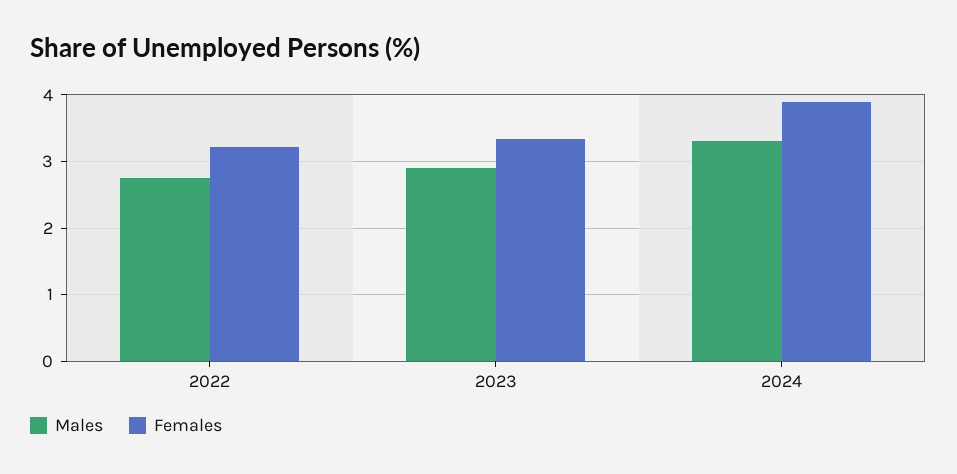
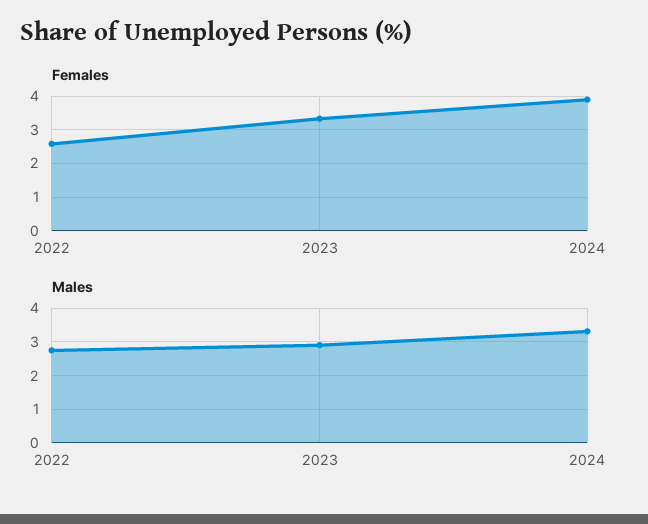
Females, 2022: 3.2 -> 2.6

